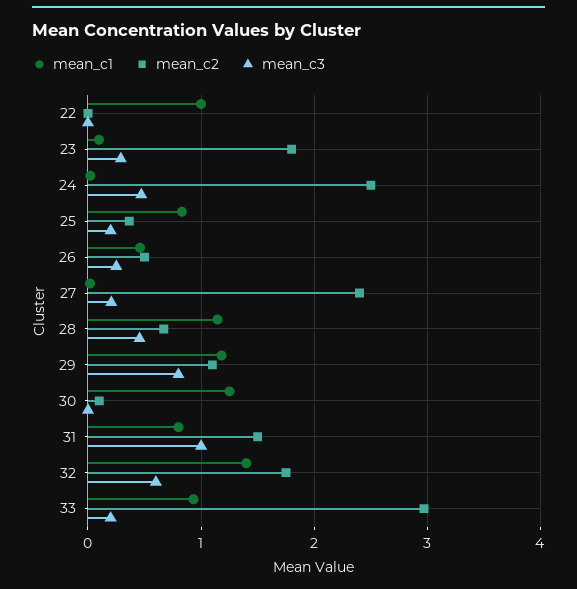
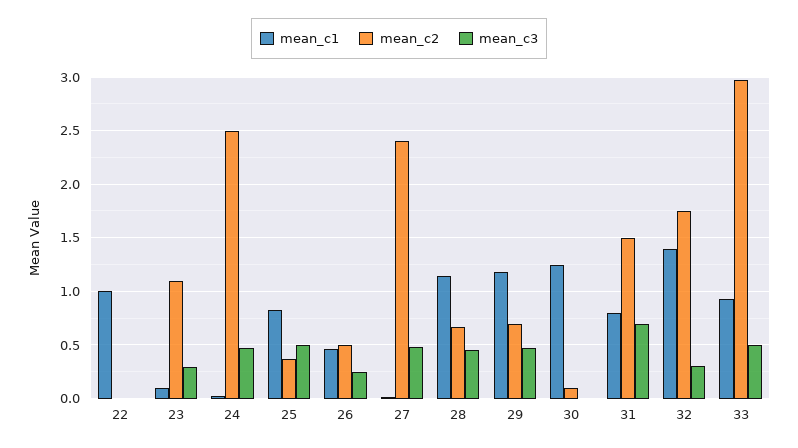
mean_c2, 23: 1.8 -> 1.1
mean_c3, 25: 0.2 -> 0.5
mean_c3, 27: 0.2 -> 0.5
mean_c2, 29: 1.1 -> 0.7
mean_c3, 29: 0.8 -> 0.5
mean_c3, 31: 1 -> 0.7
mean_c3, 32: 0.6 -> 0.3
mean_c3, 33: 0.2 -> 0.5

